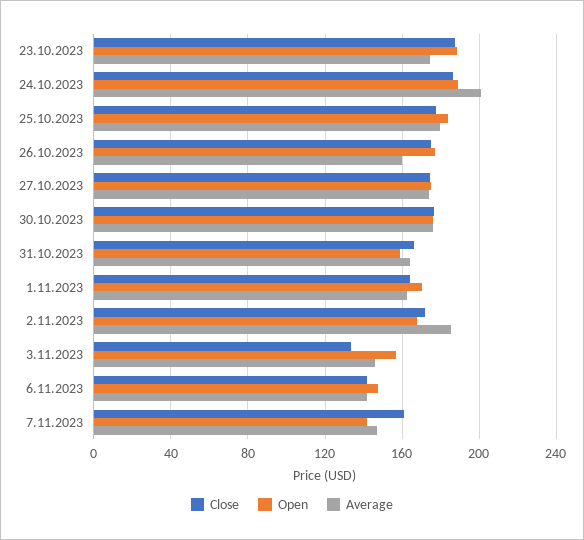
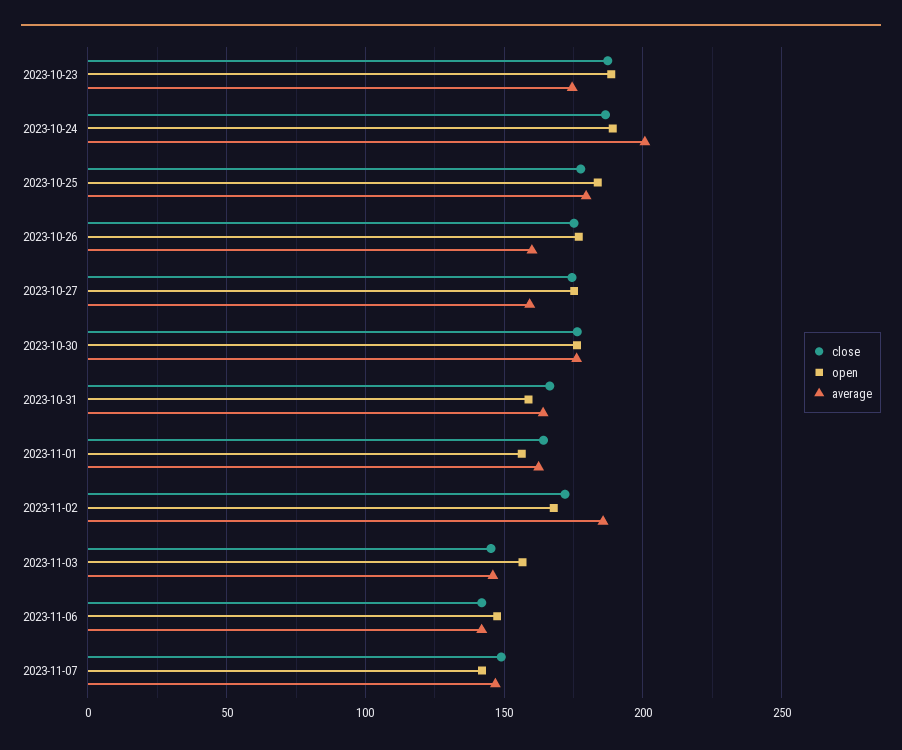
Average, 27.10.2023: 175 -> 160
Open, 1.11.2023: 170 -> 155
Close, 3.11.2023: 135 -> 145
Close, 7.11.2023: 160 -> 150

